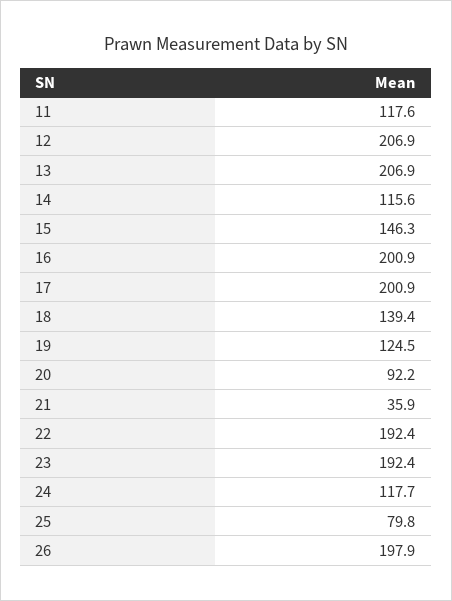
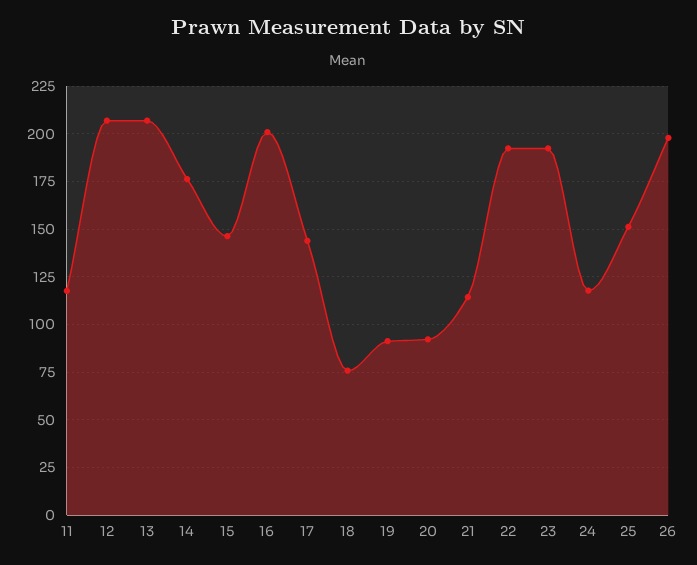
14: 115.6 -> 175
17: 200.9 -> 145
18: 139.4 -> 75
19: 124.5 -> 90
21: 35.9 -> 115
25: 79.8 -> 150

